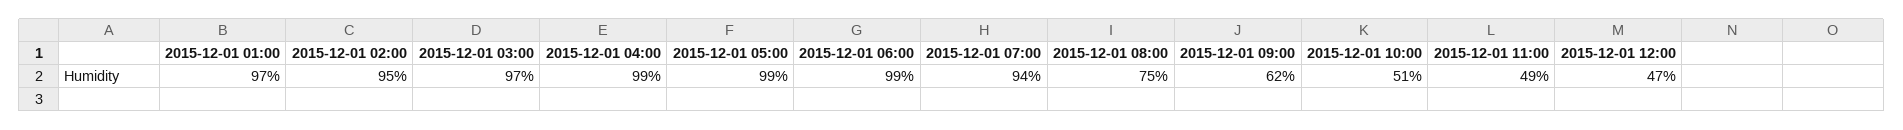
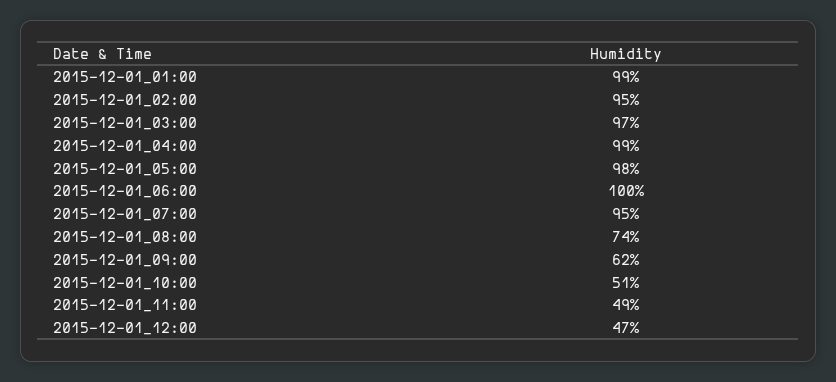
2015-12-01 01:00: 97 -> 99
2015-12-01 05:00: 99 -> 98
2015-12-01 06:00: 99 -> 100
2015-12-01 07:00: 94 -> 95
2015-12-01 08:00: 75 -> 74

